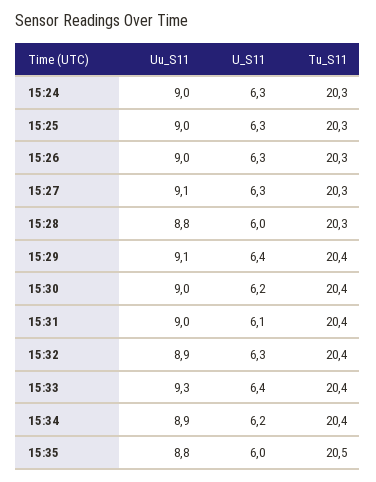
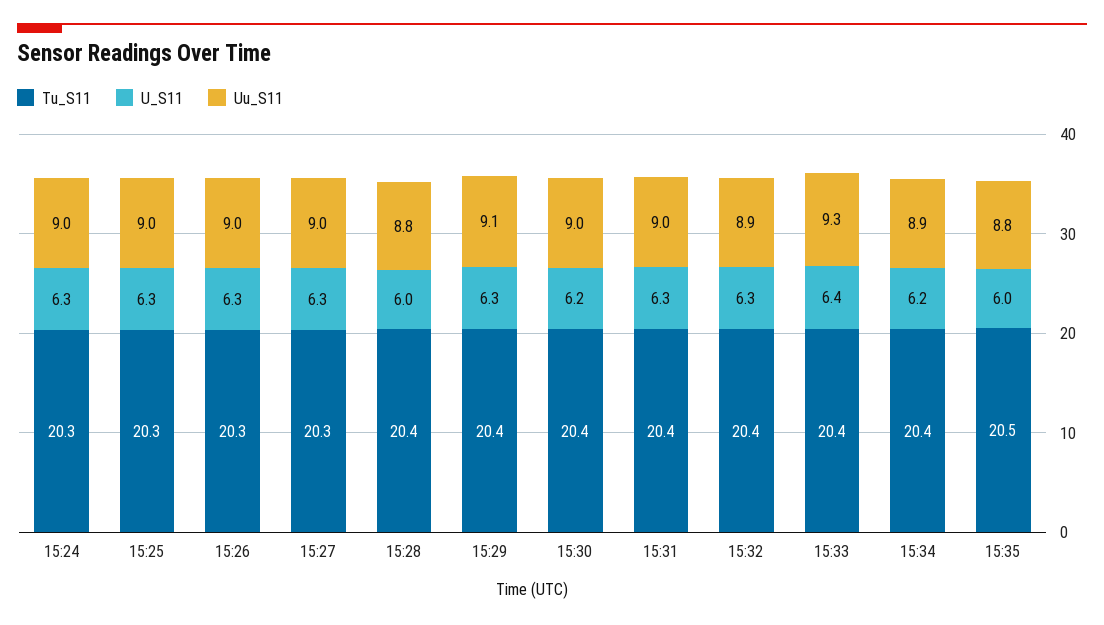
Uu_S11, 15:27: 9.1 -> 9
Tu_S11, 15:28: 20.3 -> 20.4
U_S11, 15:29: 6.4 -> 6.3
U_S11, 15:31: 6.1 -> 6.3

